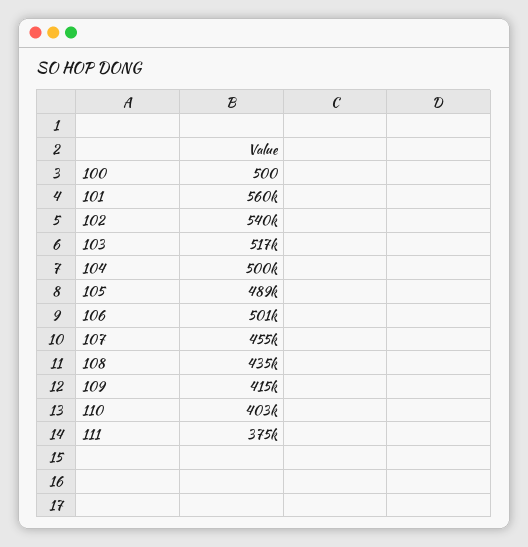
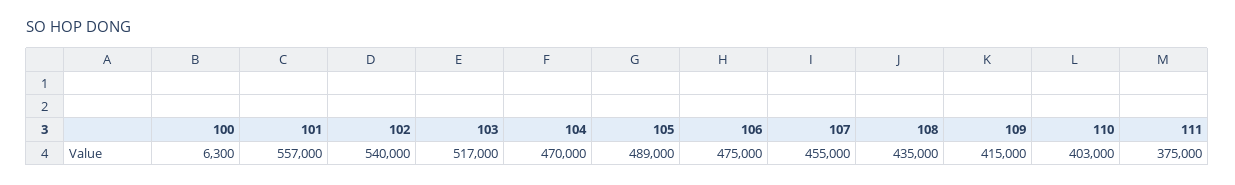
100: 500 -> 6300
101: 560000 -> 557000
104: 500000 -> 470000
106: 501000 -> 475000

